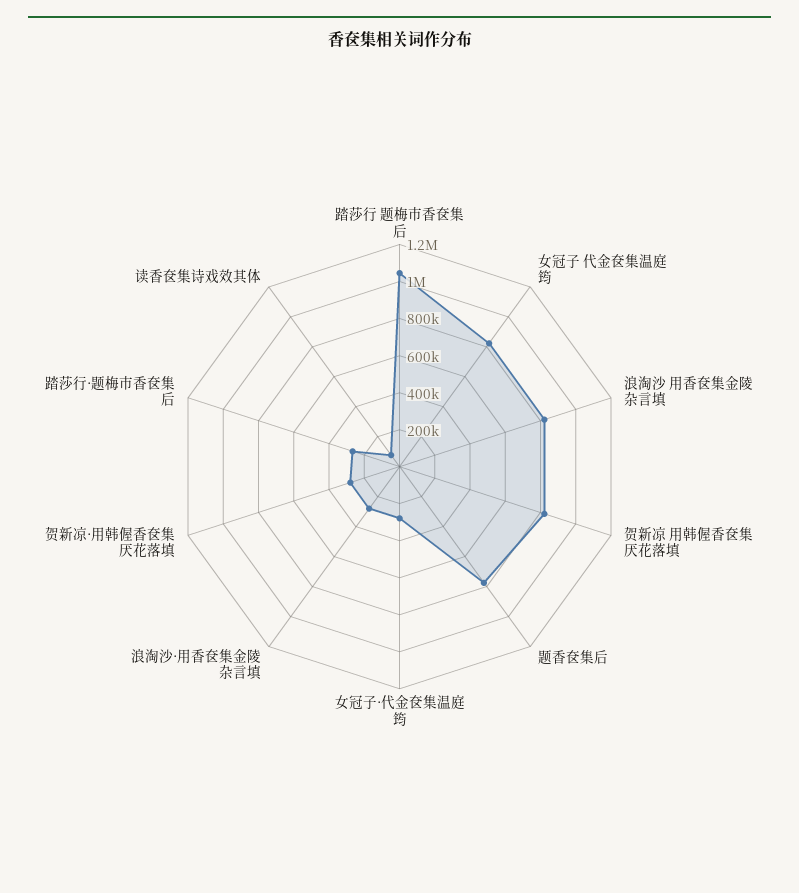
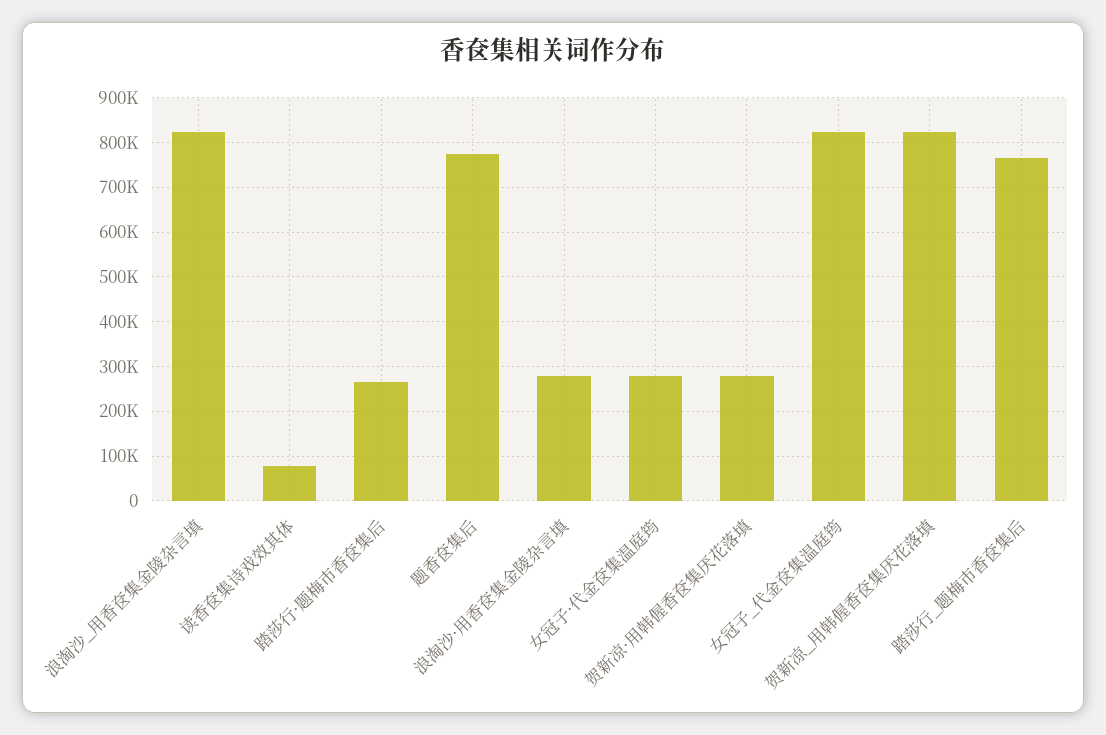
踏莎行 题梅市香奁集后: 1050000 -> 760000

